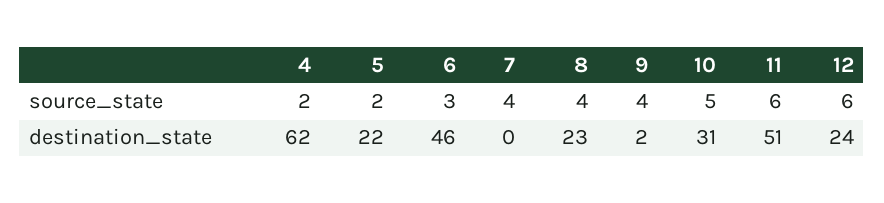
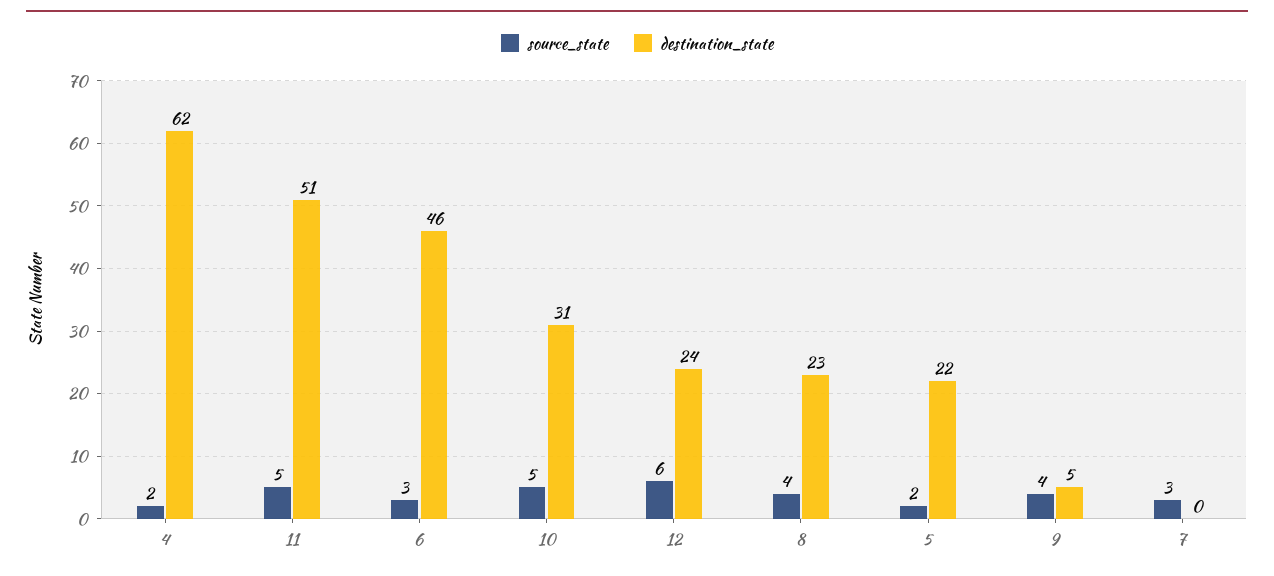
source_state, 7: 4 -> 3
source_state, 11: 6 -> 5
destination_state, 9: 2 -> 5

